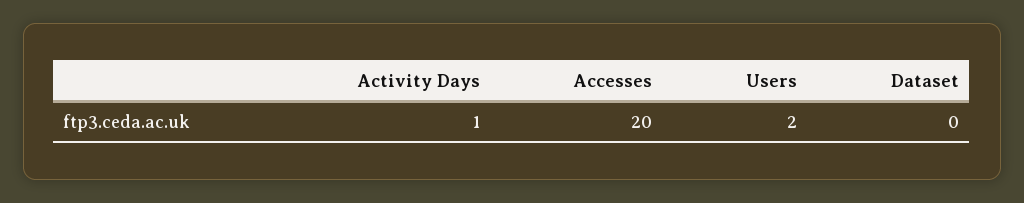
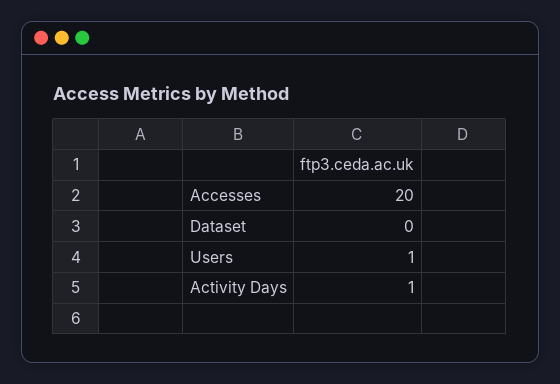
Users: 2 -> 1

